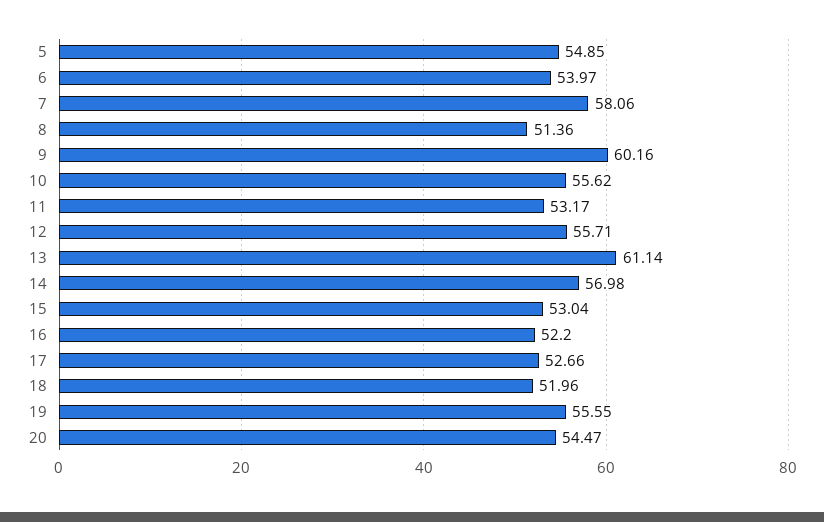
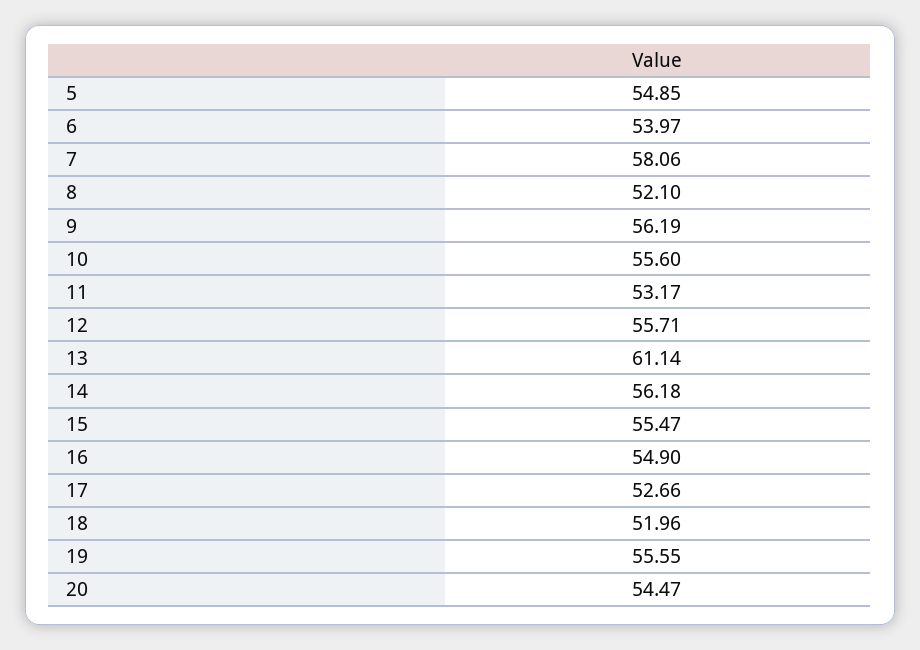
8: 51.36 -> 52.1
9: 60.16 -> 56.19
10: 55.62 -> 55.6
14: 56.98 -> 56.18
15: 53.04 -> 55.47
16: 52.2 -> 54.9

